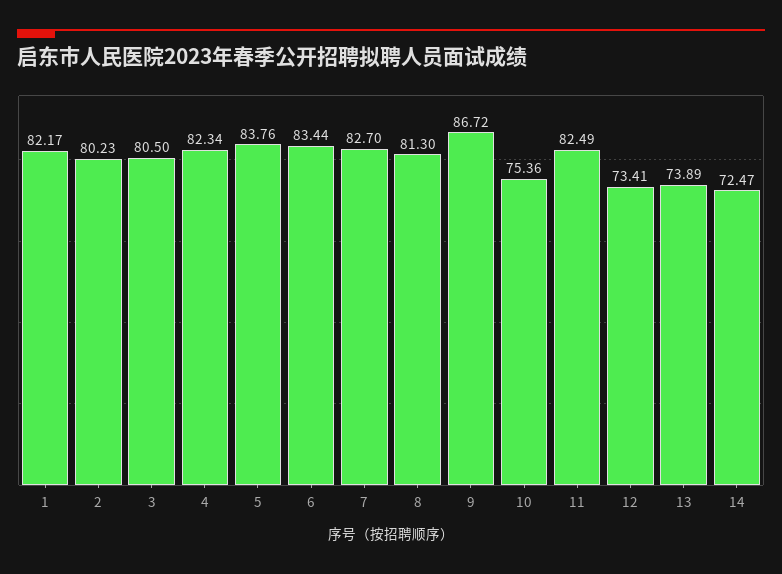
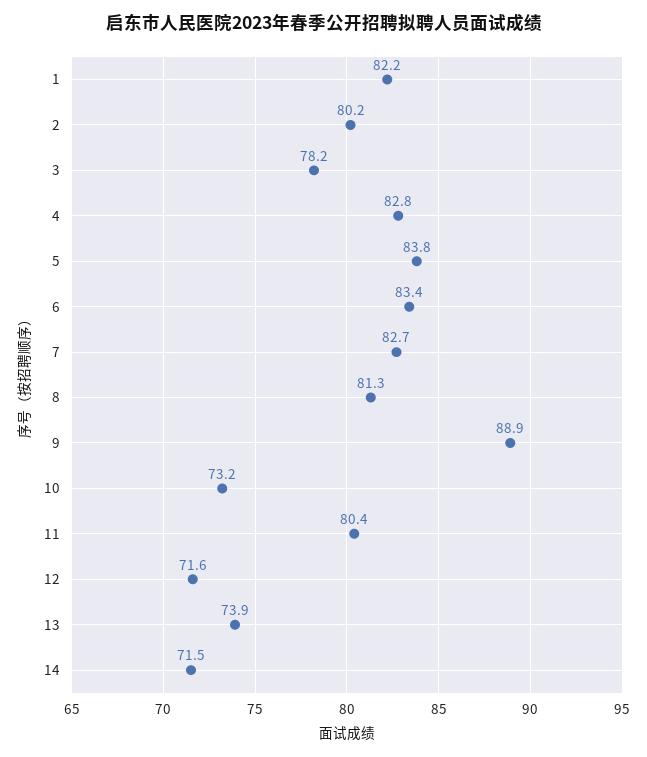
3: 80.5 -> 78.2
4: 82.34 -> 82.8
9: 86.72 -> 88.9
10: 75.36 -> 73.2
11: 82.49 -> 80.4
12: 73.41 -> 71.6
14: 72.47 -> 71.5

